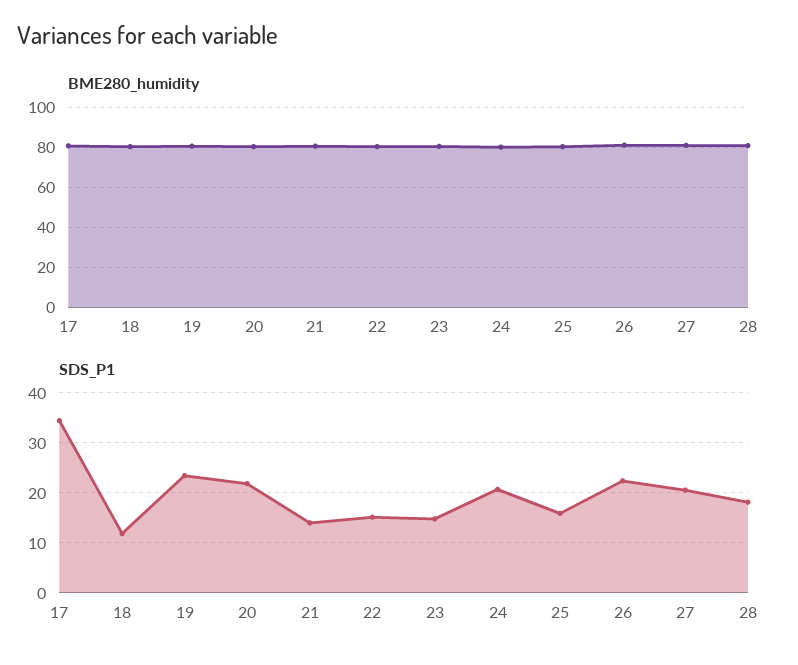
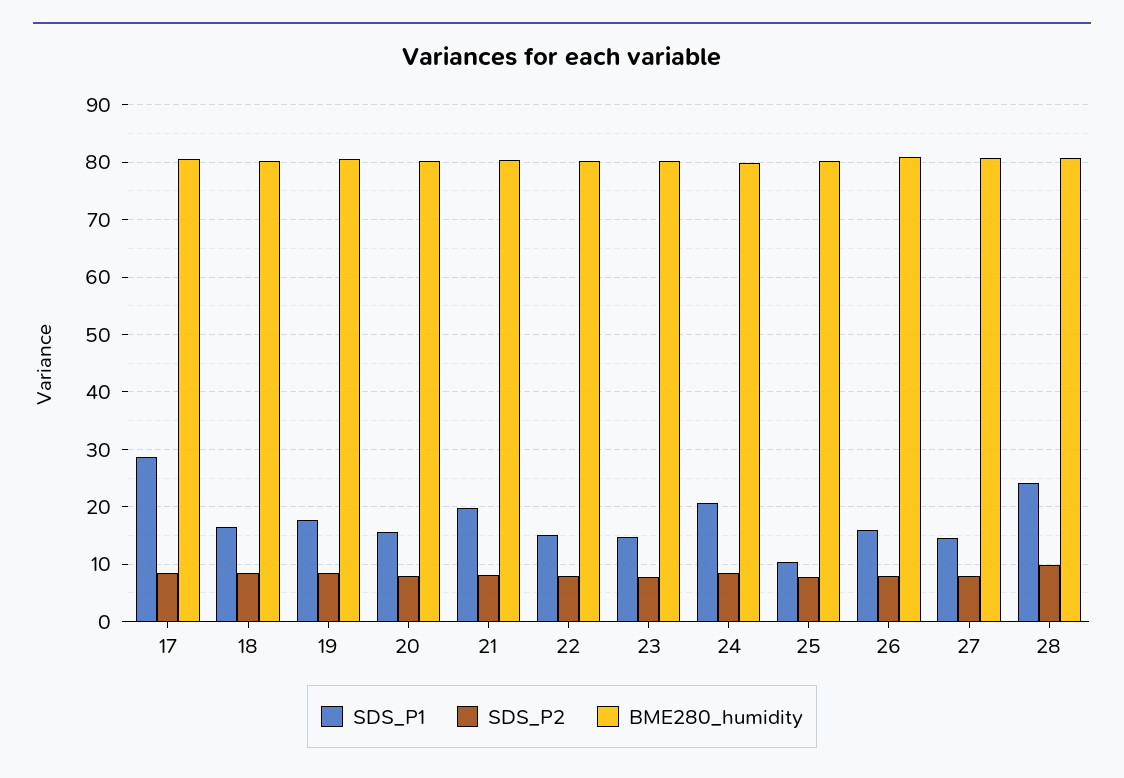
SDS_P1, 17: 34 -> 28
SDS_P1, 18: 12 -> 16
SDS_P1, 19: 24 -> 18
SDS_P1, 20: 22 -> 16
SDS_P1, 21: 14 -> 20
SDS_P1, 25: 16 -> 10
SDS_P1, 26: 22 -> 16
SDS_P1, 27: 20 -> 14
SDS_P1, 28: 18 -> 24
SDS_P2, 17: none -> 8
SDS_P2, 18: none -> 8
SDS_P2, 19: none -> 8
SDS_P2, 20: none -> 8
SDS_P2, 21: none -> 8
SDS_P2, 22: none -> 8
SDS_P2, 23: none -> 8
SDS_P2, 24: none -> 8
SDS_P2, 25: none -> 8
SDS_P2, 26: none -> 8
SDS_P2, 27: none -> 8
SDS_P2, 28: none -> 10

